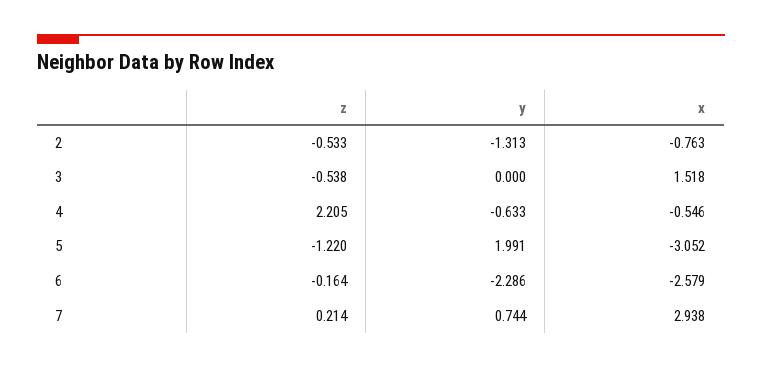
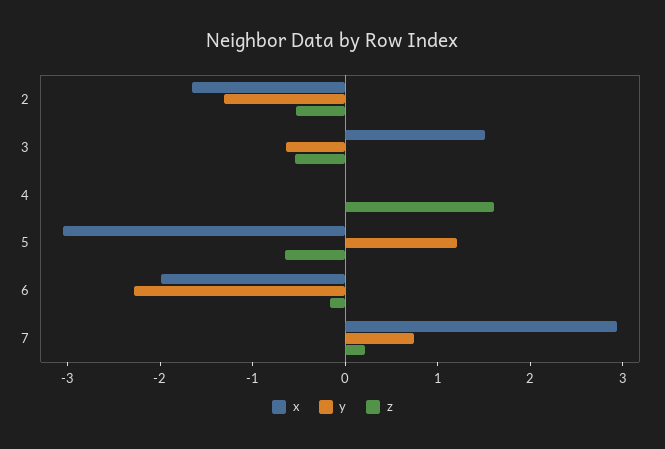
x, 2: -0.763 -> -1.6
y, 3: 0 -> -0.6
z, 4: 2.205 -> 1.6
y, 4: -0.633 -> 0
x, 4: -0.546 -> 0
z, 5: -1.22 -> -0.6
y, 5: 1.991 -> 1.2
x, 6: -2.579 -> -2

